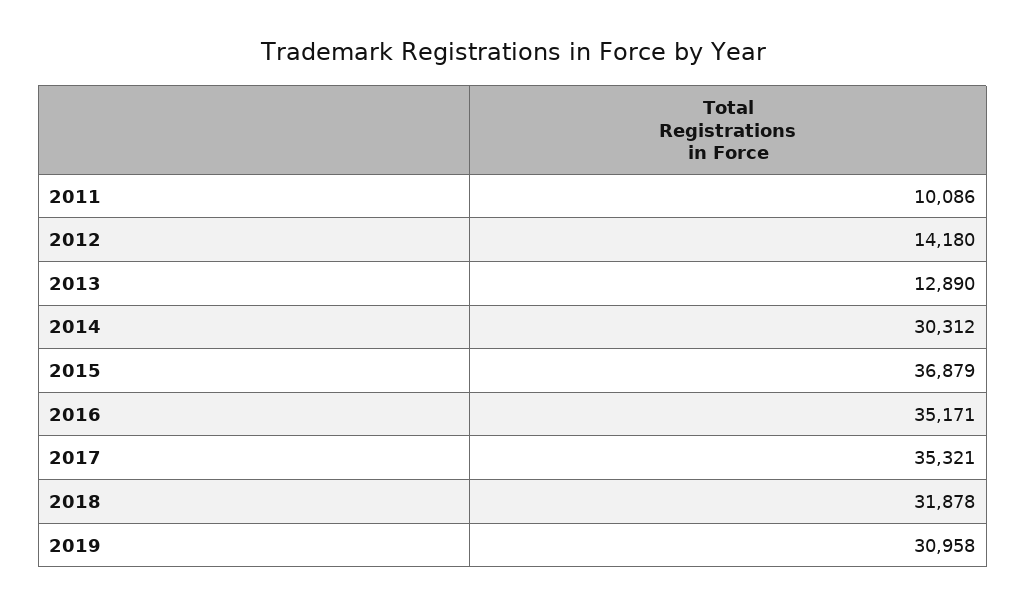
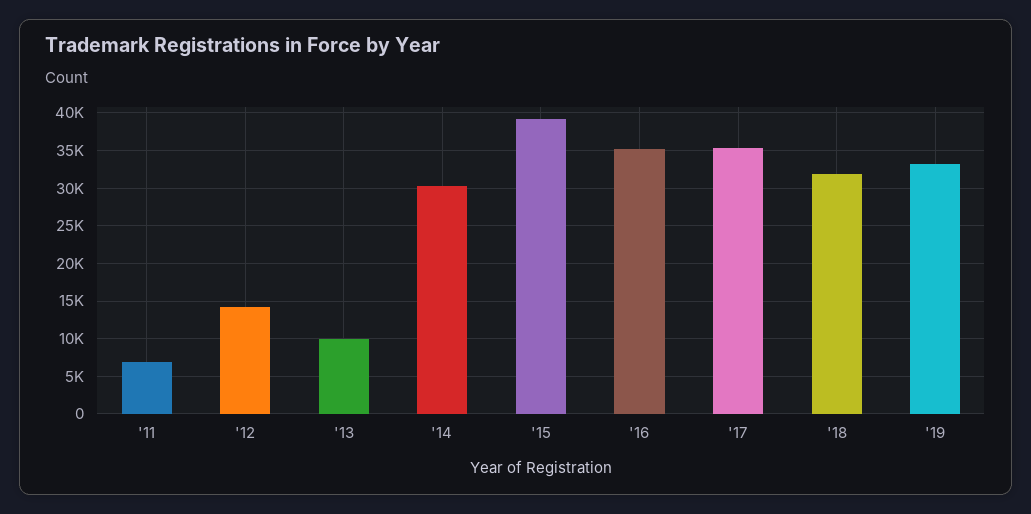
2011: 10086 -> 7000
2013: 12890 -> 10000
2015: 36879 -> 39000
2019: 30958 -> 33000

